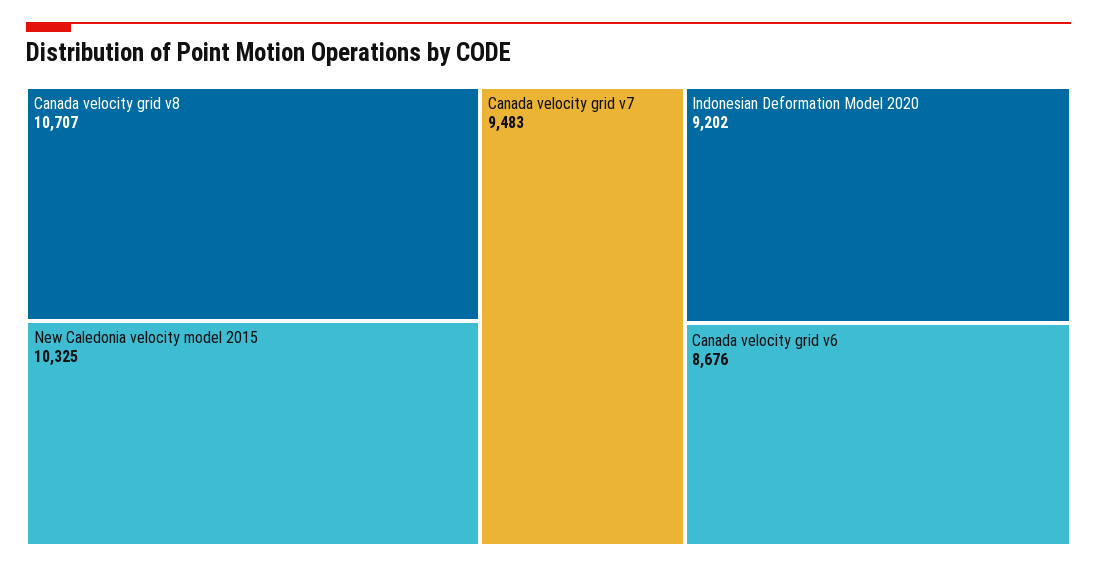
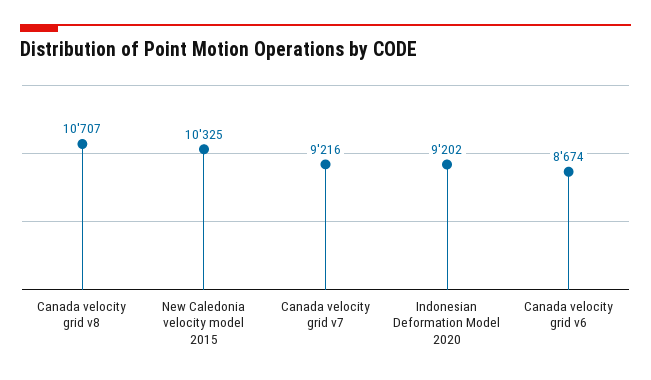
Canada velocity grid v7: 9483 -> 9216
Canada velocity grid v6: 8676 -> 8674

